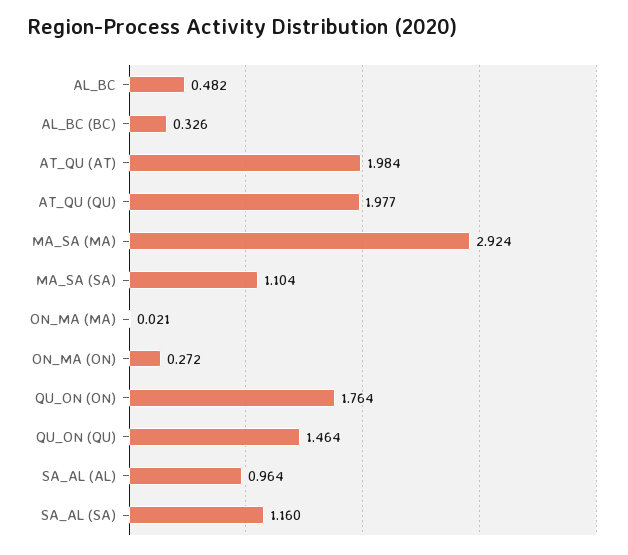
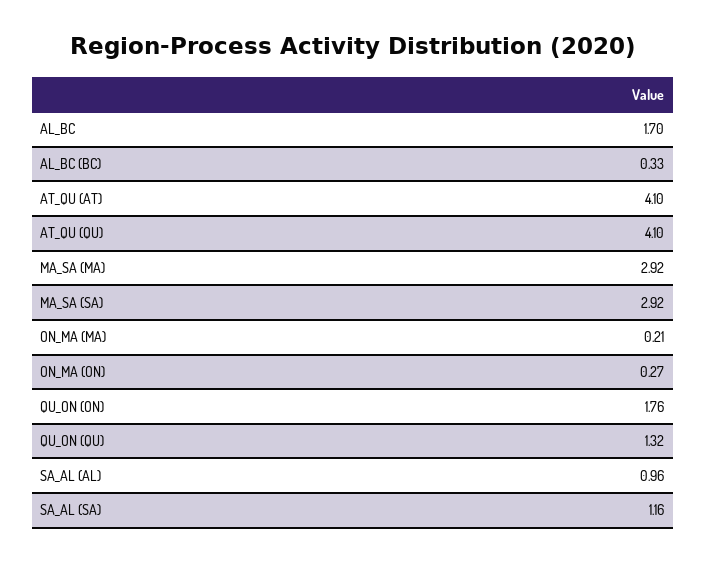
AL_BC: 0.482 -> 1.7
AT_QU (AT): 1.984 -> 4.1
AT_QU (QU): 1.977 -> 4.1
MA_SA (SA): 1.104 -> 2.92
ON_MA (MA): 0.021 -> 0.21
QU_ON (QU): 1.464 -> 1.32

